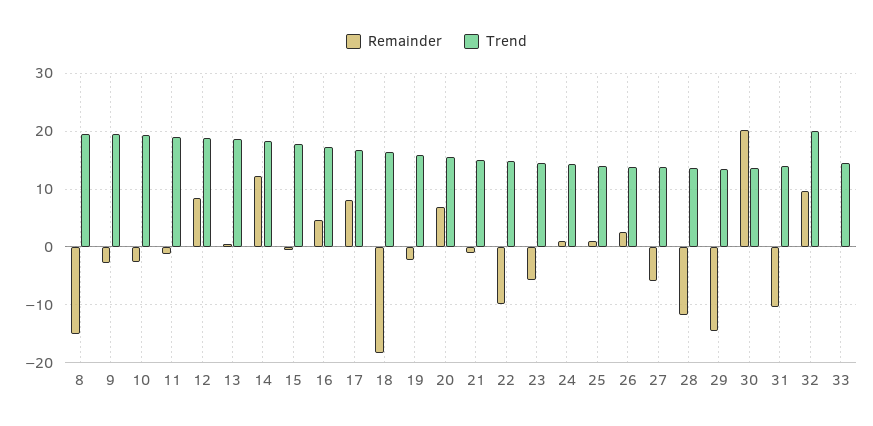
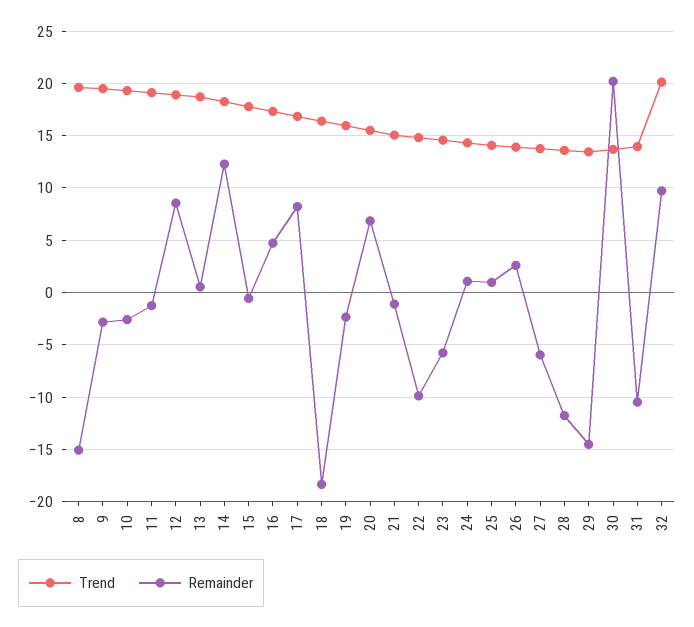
Remainder, 33: 0 -> none
Trend, 33: 14 -> none

